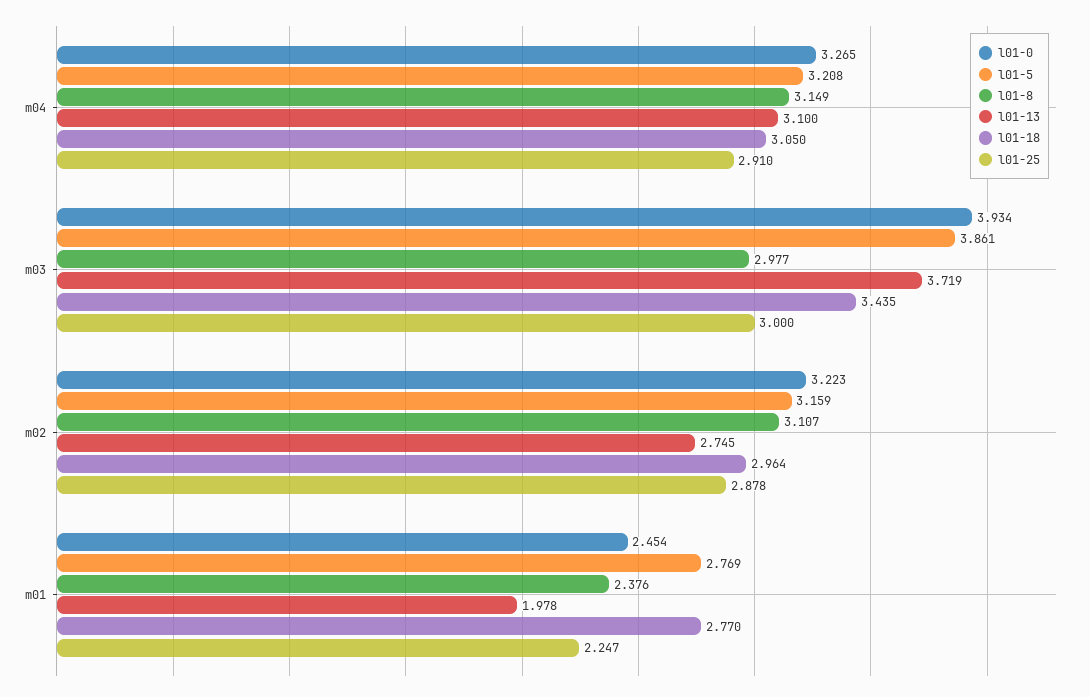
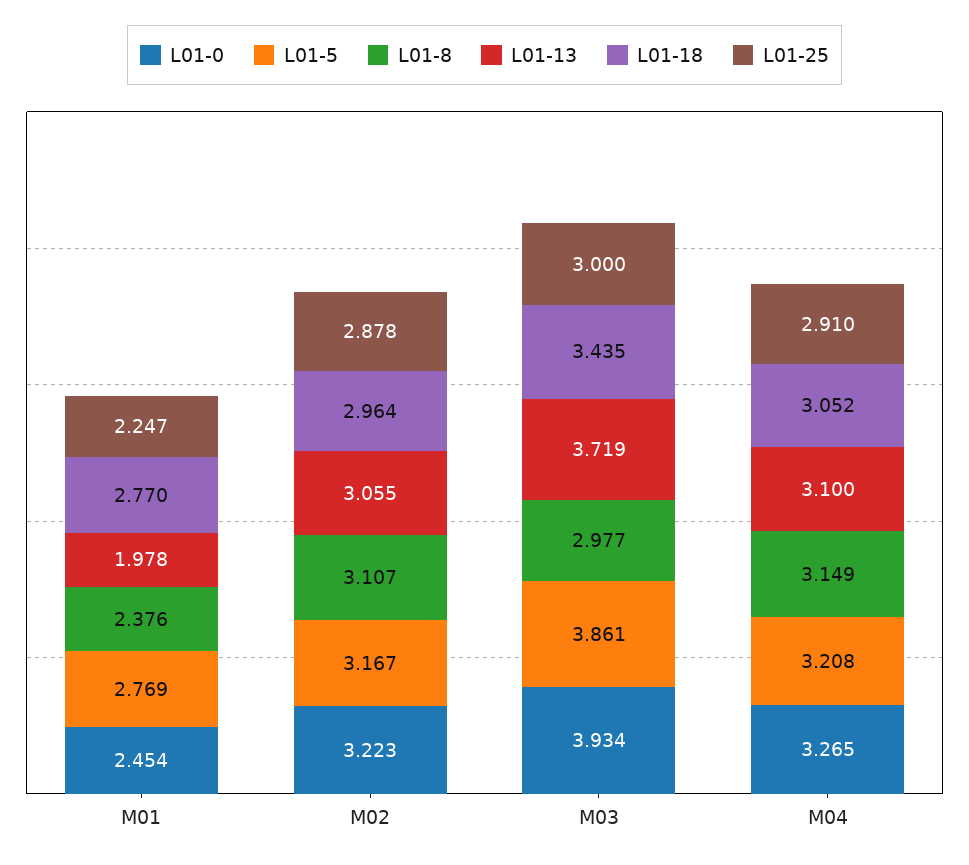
l01-18, m04: 3.05 -> 3.052
l01-5, m02: 3.159 -> 3.167
l01-13, m02: 2.745 -> 3.055

